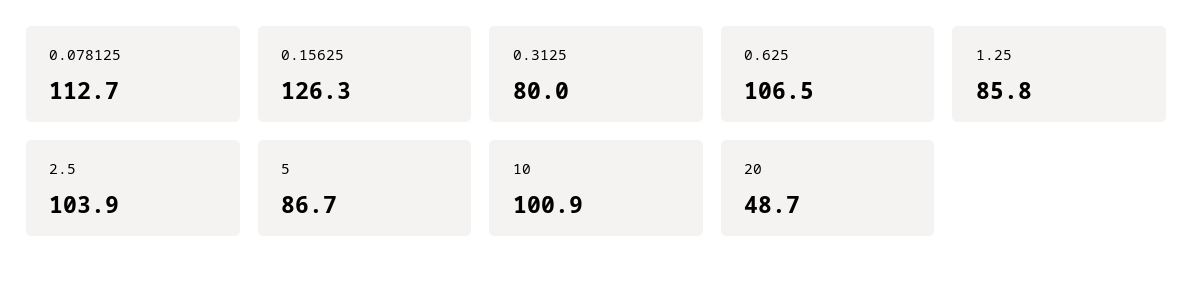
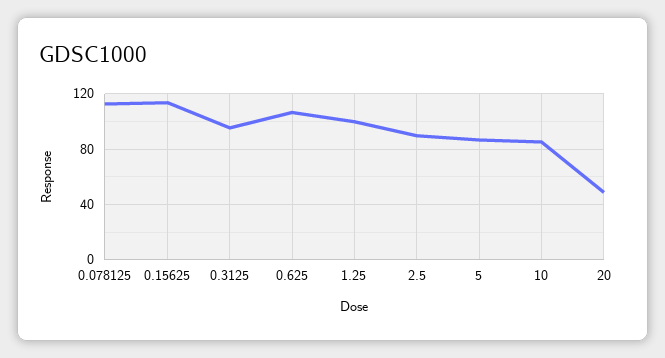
0.15625: 126.3 -> 115
0.3125: 80 -> 95
1.25: 85.8 -> 100
2.5: 103.9 -> 90
10: 100.9 -> 85

